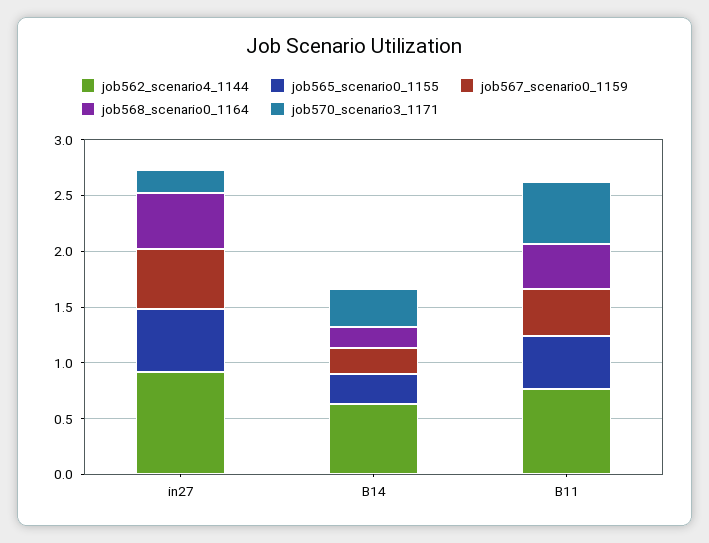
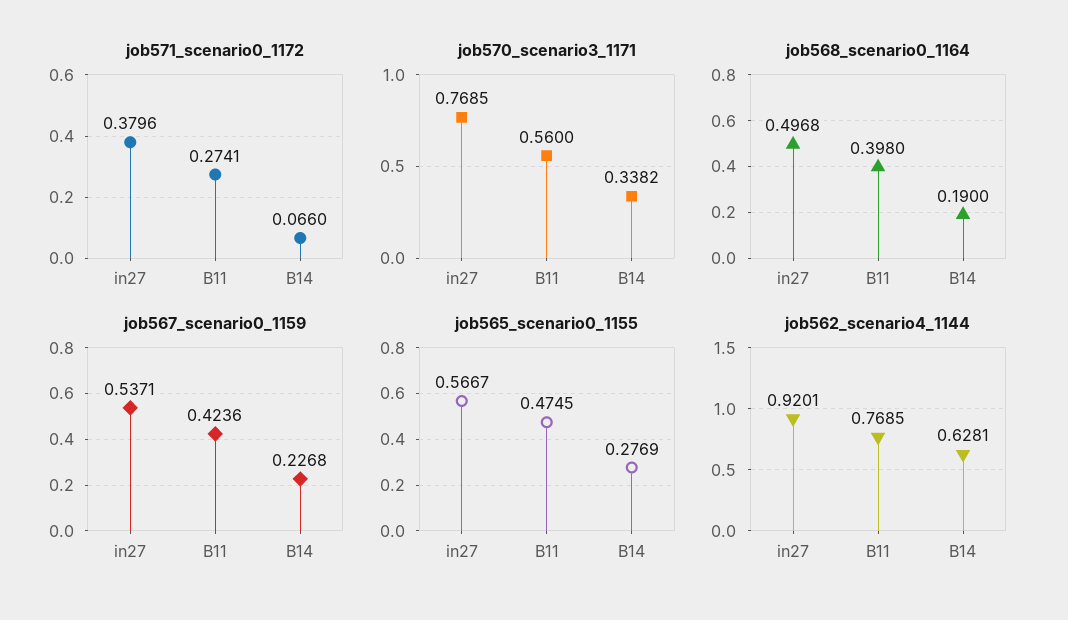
job570_scenario3_1171, in27: 0.2 -> 0.7685
job571_scenario0_1172, in27: none -> 0.3796
job571_scenario0_1172, B11: none -> 0.2741
job571_scenario0_1172, B14: none -> 0.066

